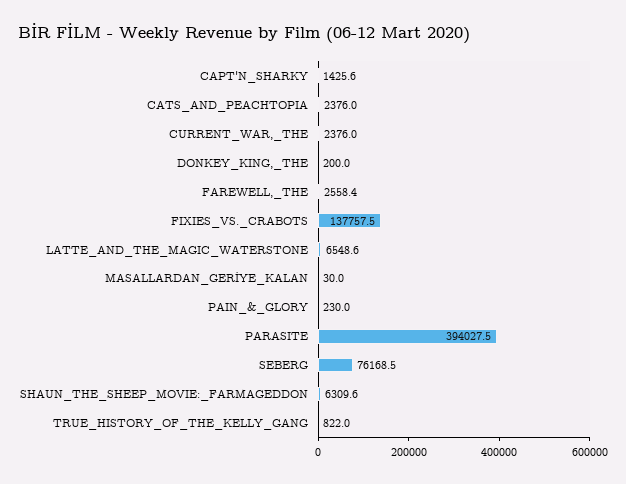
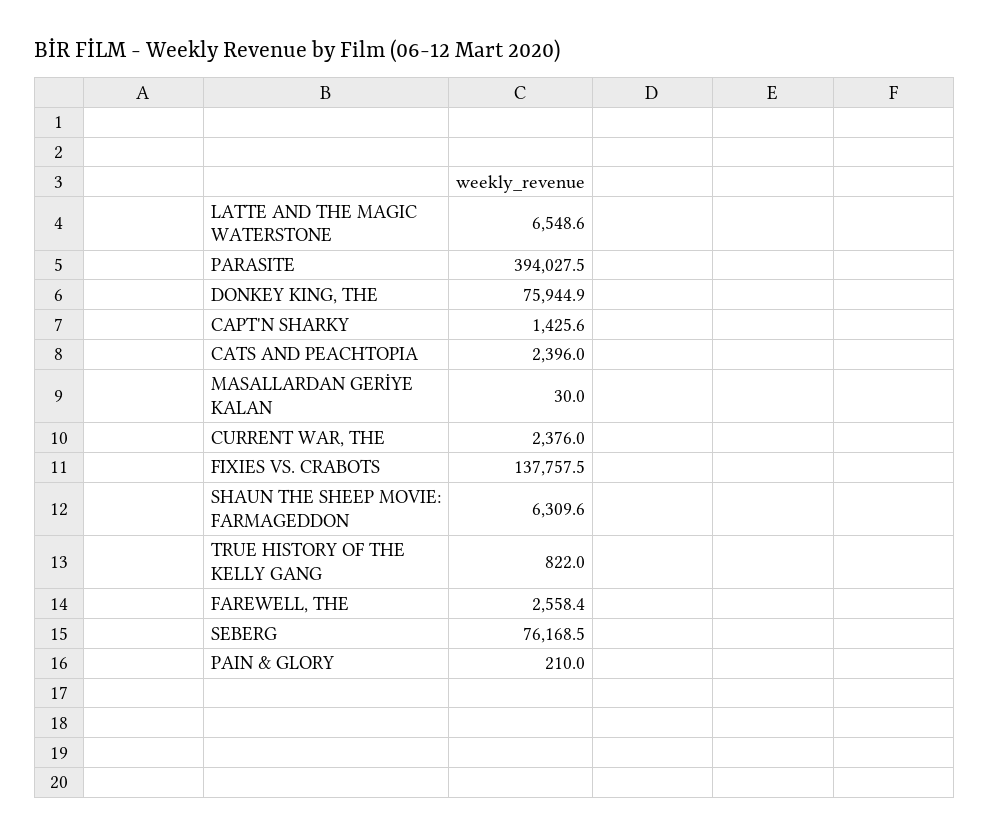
CATS_AND_PEACHTOPIA: 2376 -> 2396
DONKEY_KING,_THE: 200 -> 75944.9
PAIN_&_GLORY: 230 -> 210

